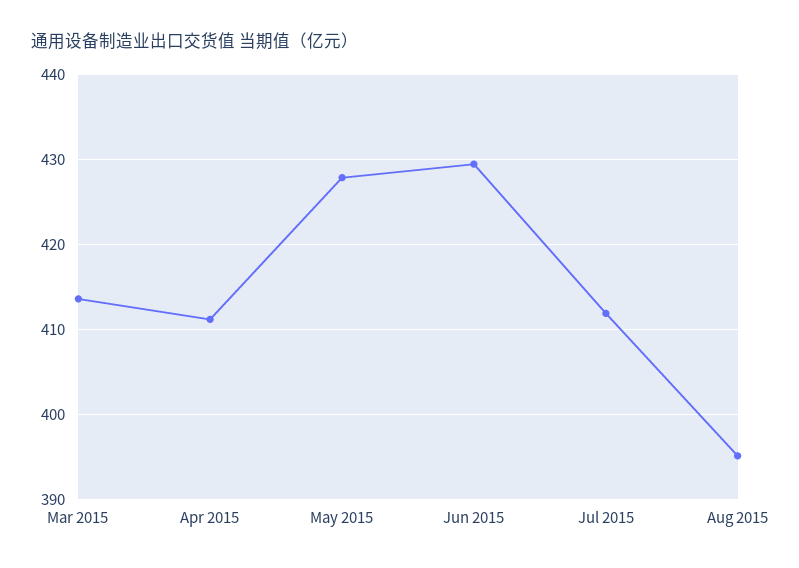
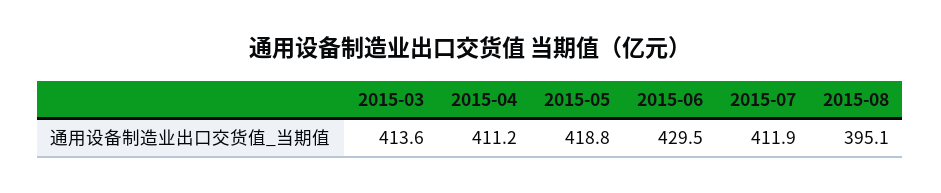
May 2015: 428 -> 418.8

